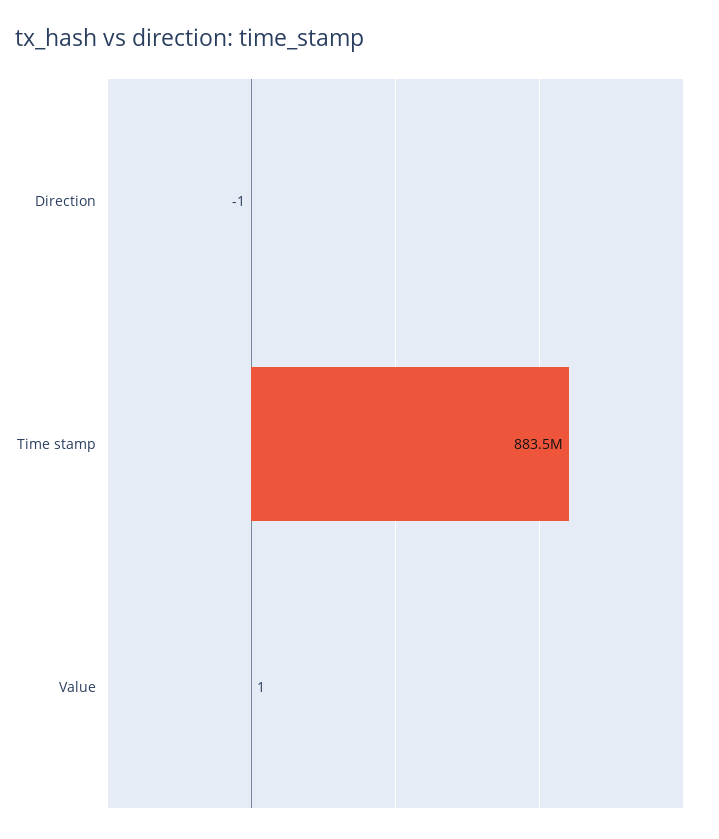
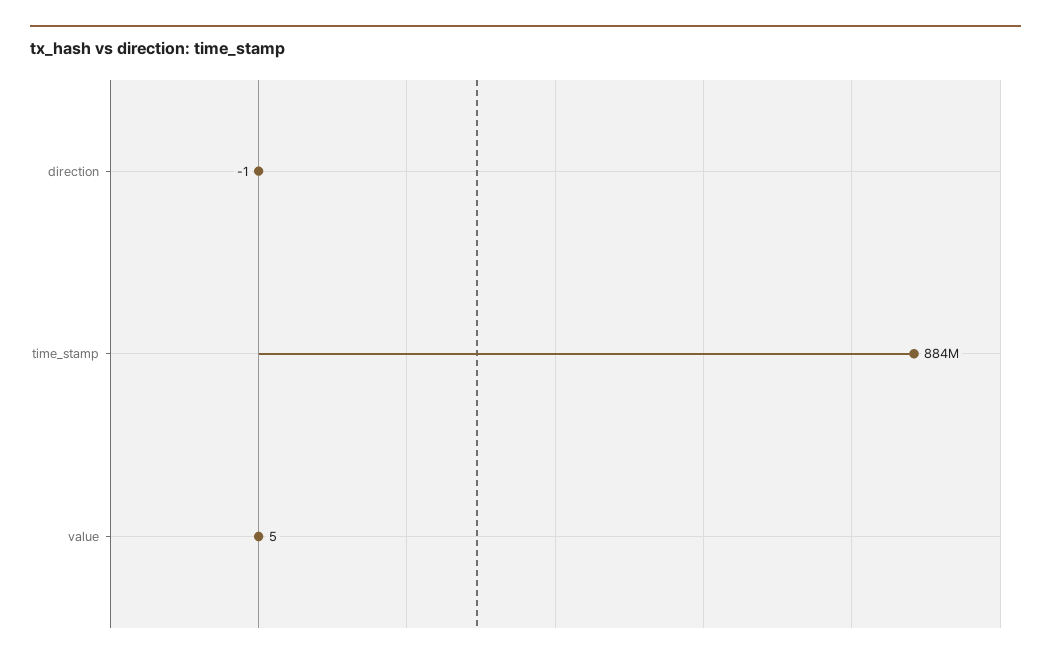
Value: 1 -> 5

